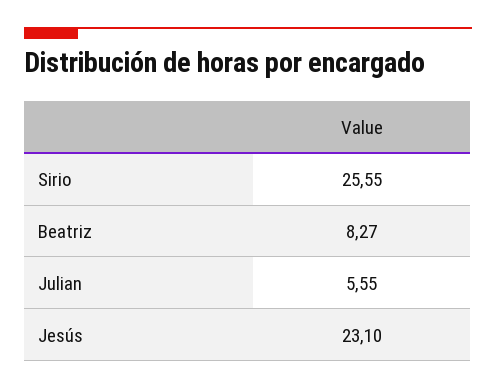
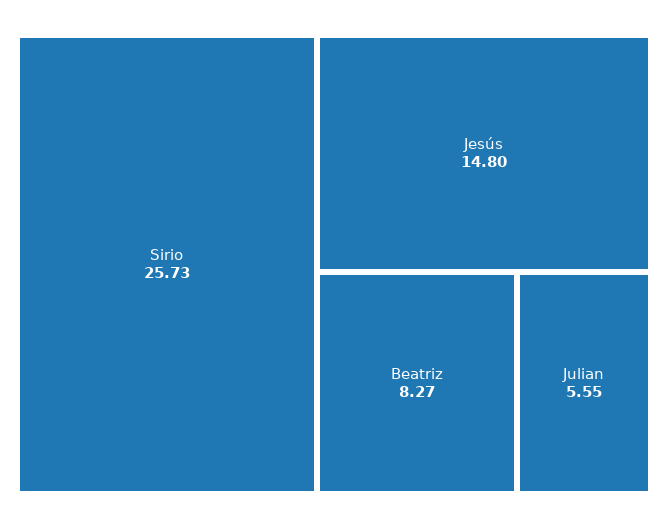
Sirio: 25.55 -> 25.73
Jesús: 23.1 -> 14.8

